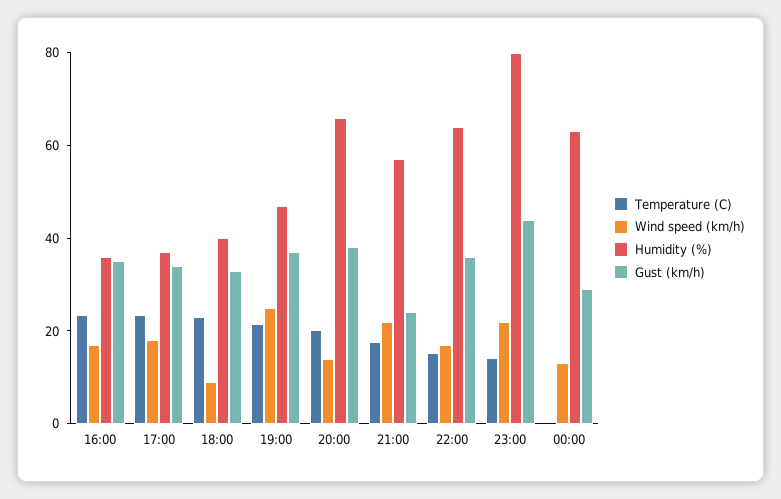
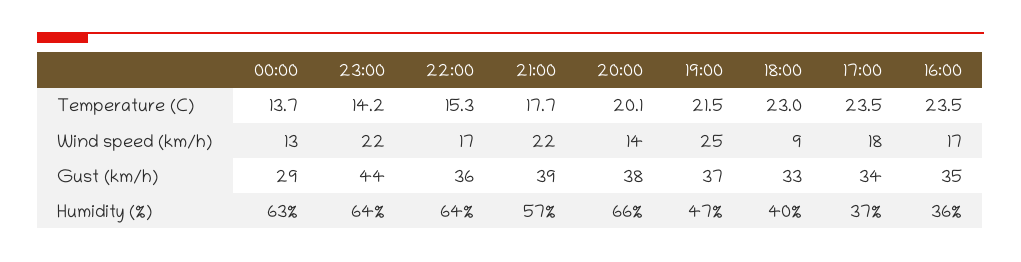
Gust (km/h), 21:00: 25 -> 39
Humidity (%), 23:00: 80 -> 64
Temperature (C), 00:00: 0 -> 13.7

